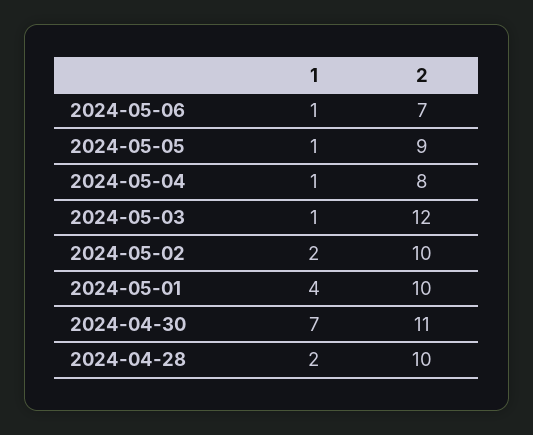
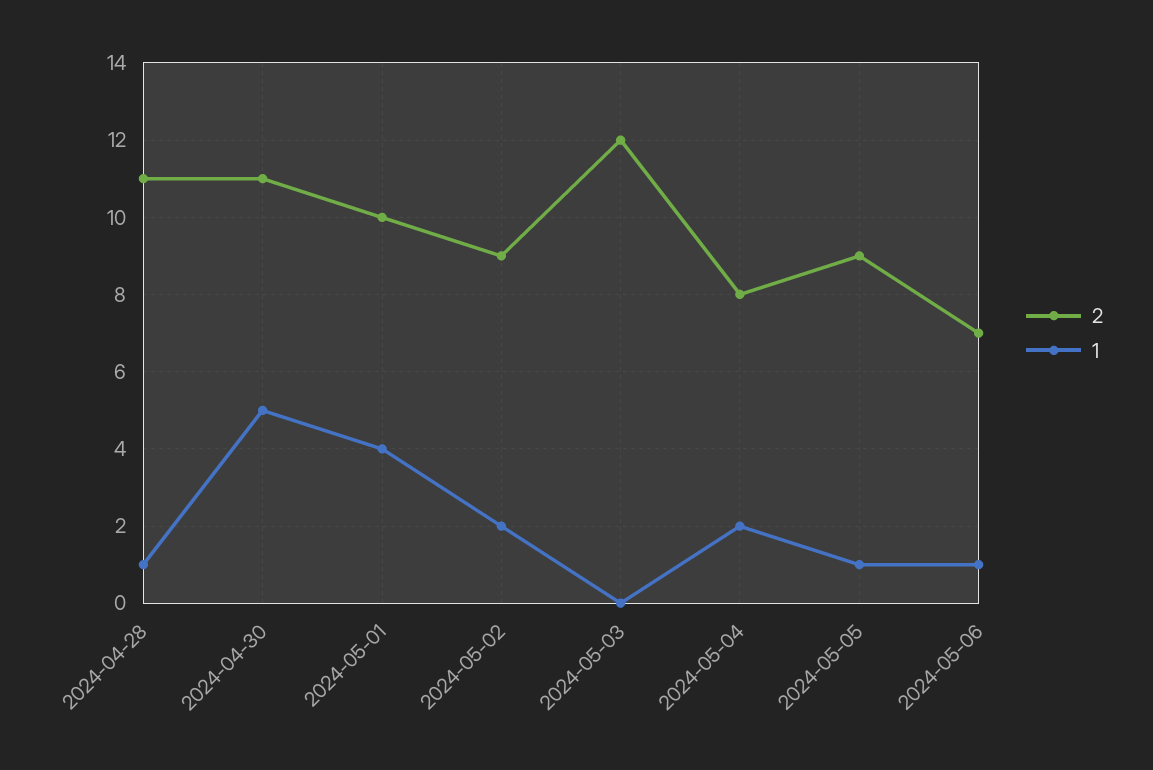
1, 2024-05-04: 1 -> 2
1, 2024-05-03: 1 -> 0
2, 2024-05-02: 10 -> 9
1, 2024-04-30: 7 -> 5
1, 2024-04-28: 2 -> 1
2, 2024-04-28: 10 -> 11

